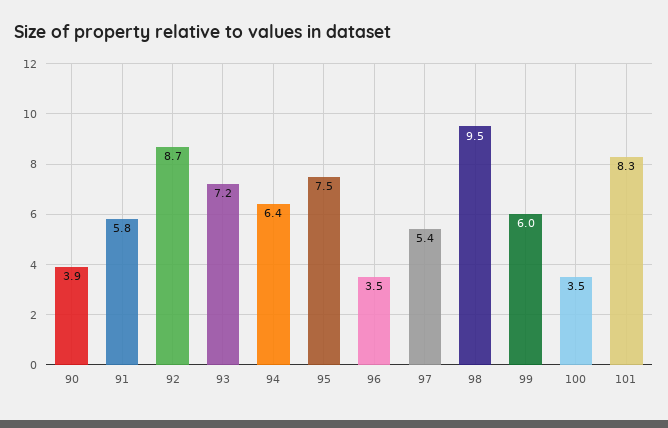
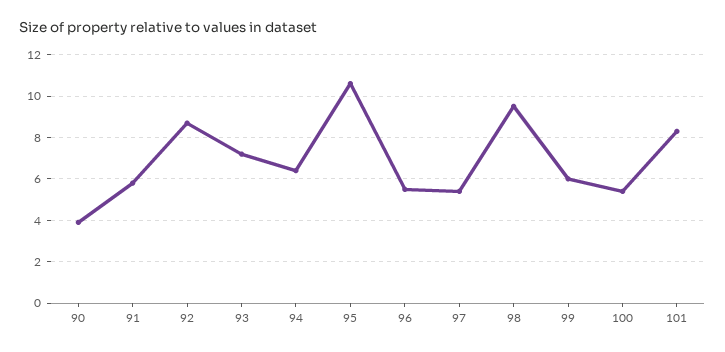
95: 7.5 -> 10.5
96: 3.5 -> 5.5
100: 3.5 -> 5.5

